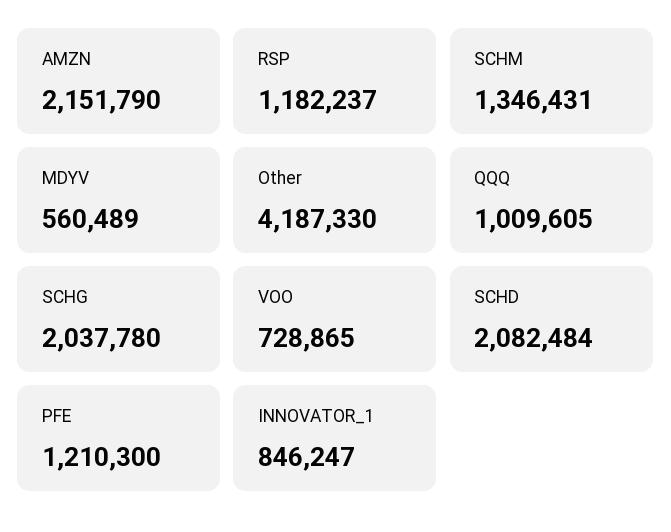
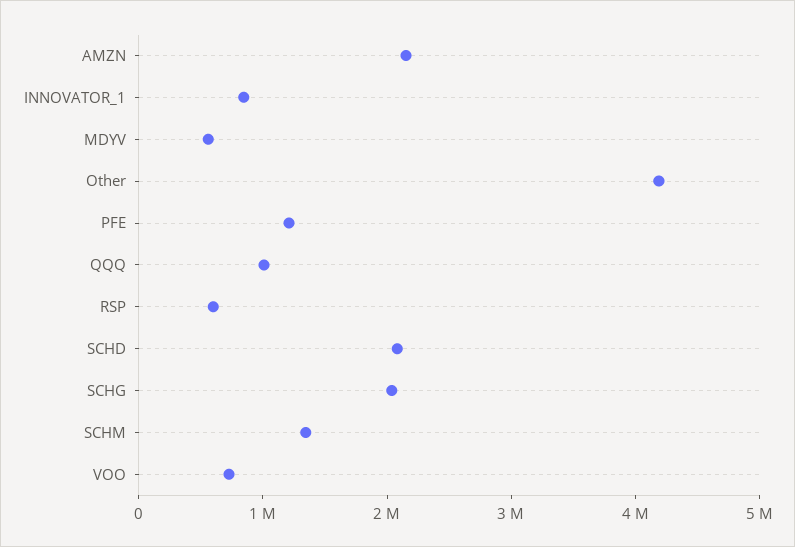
RSP: 1182237 -> 600000

